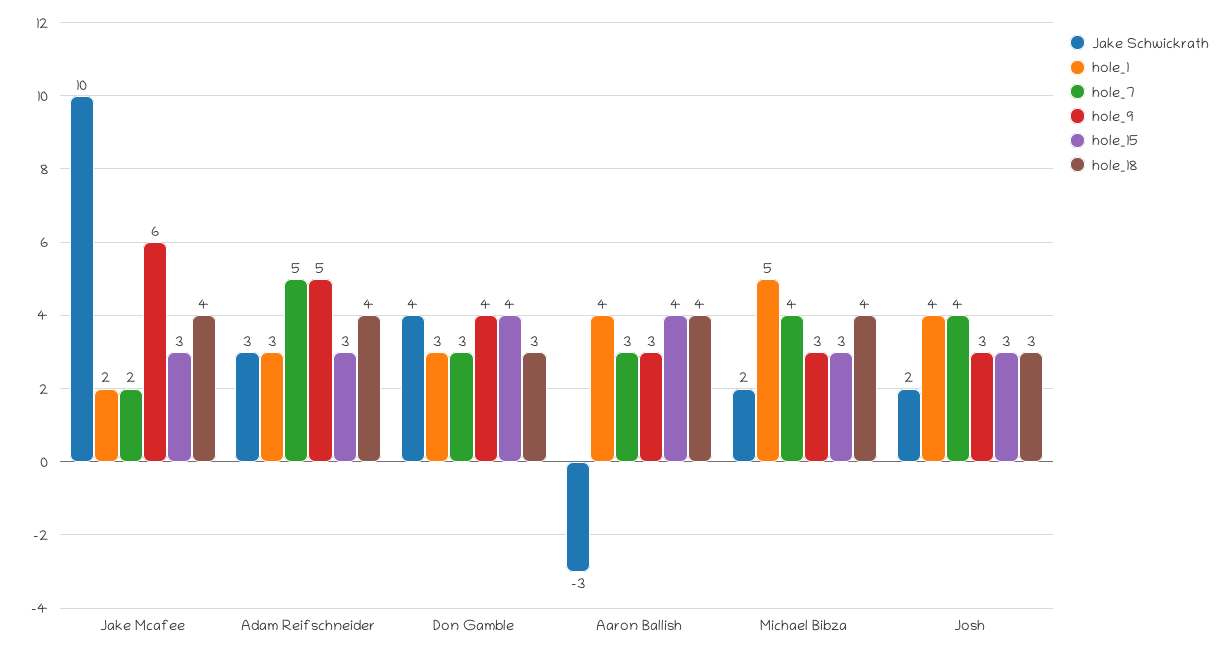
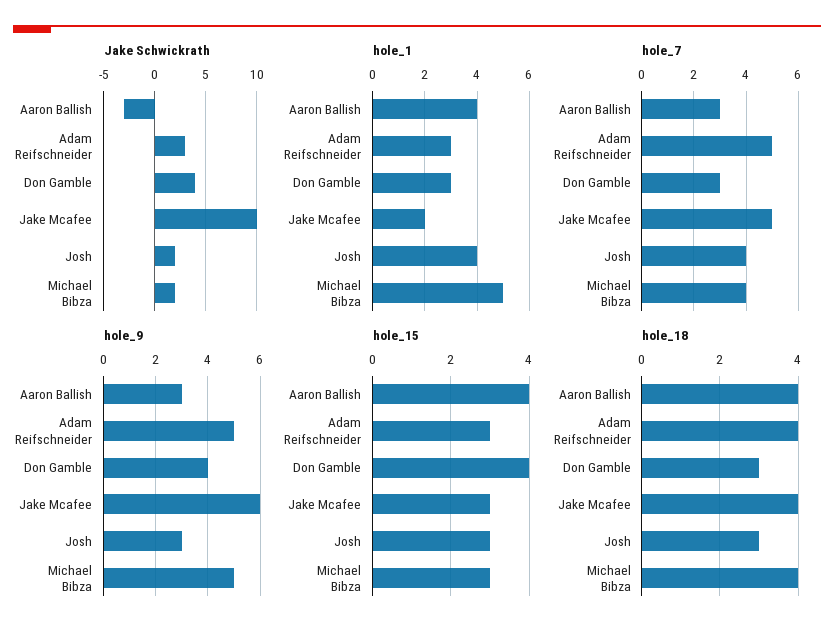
hole_7, Jake Mcafee: 2 -> 5
hole_9, Michael Bibza: 3 -> 5

